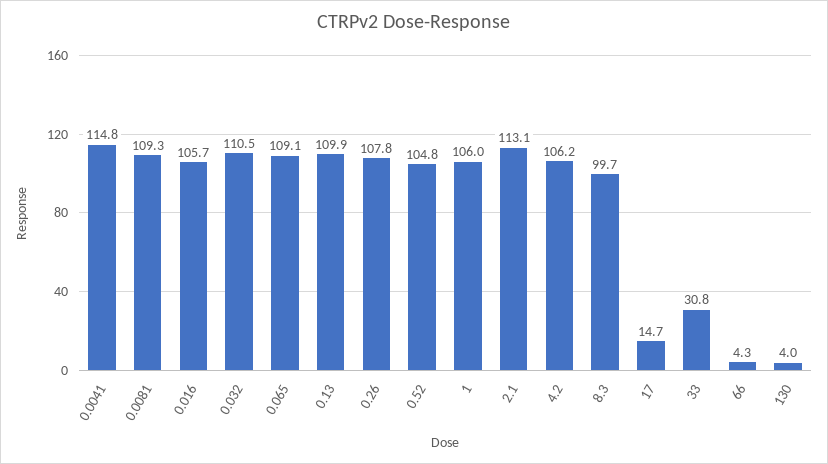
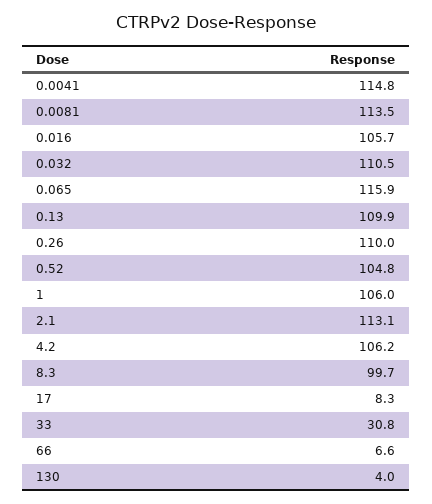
0.0081: 109.3 -> 113.5
0.065: 109.1 -> 115.9
0.26: 107.8 -> 110
17: 14.7 -> 8.3
66: 4.3 -> 6.6

